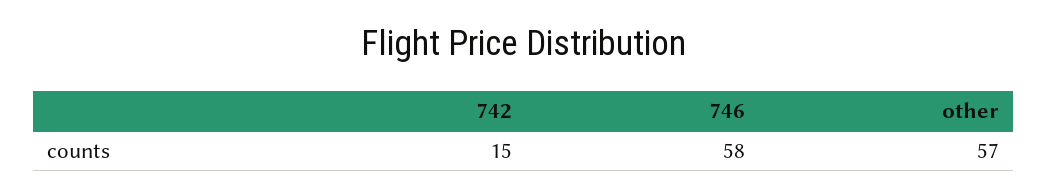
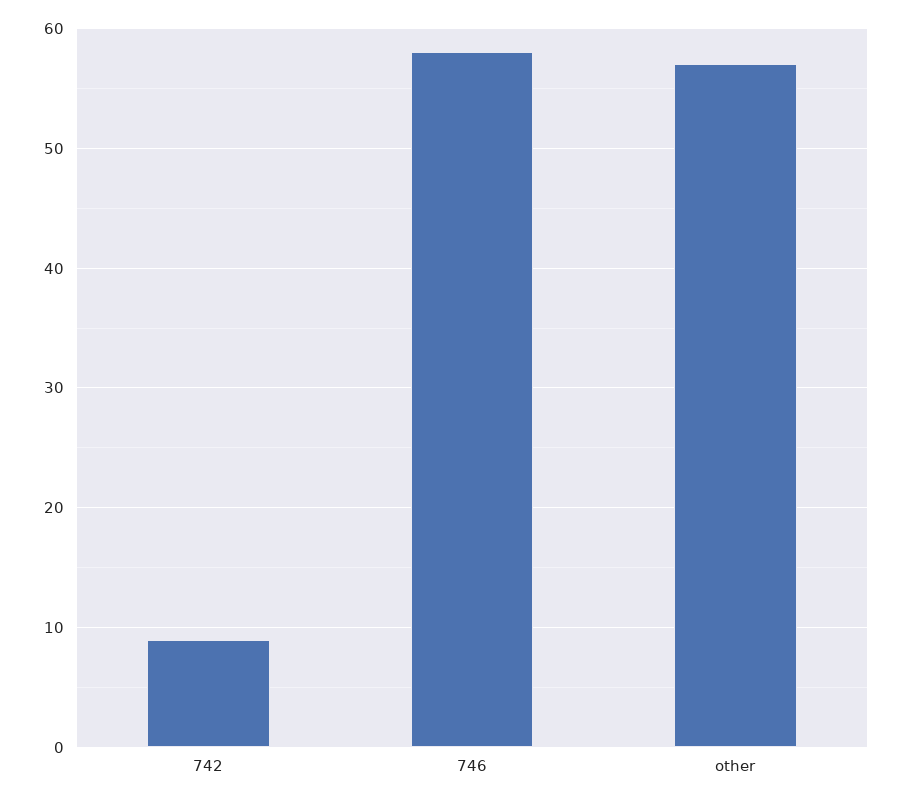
742: 15 -> 9

